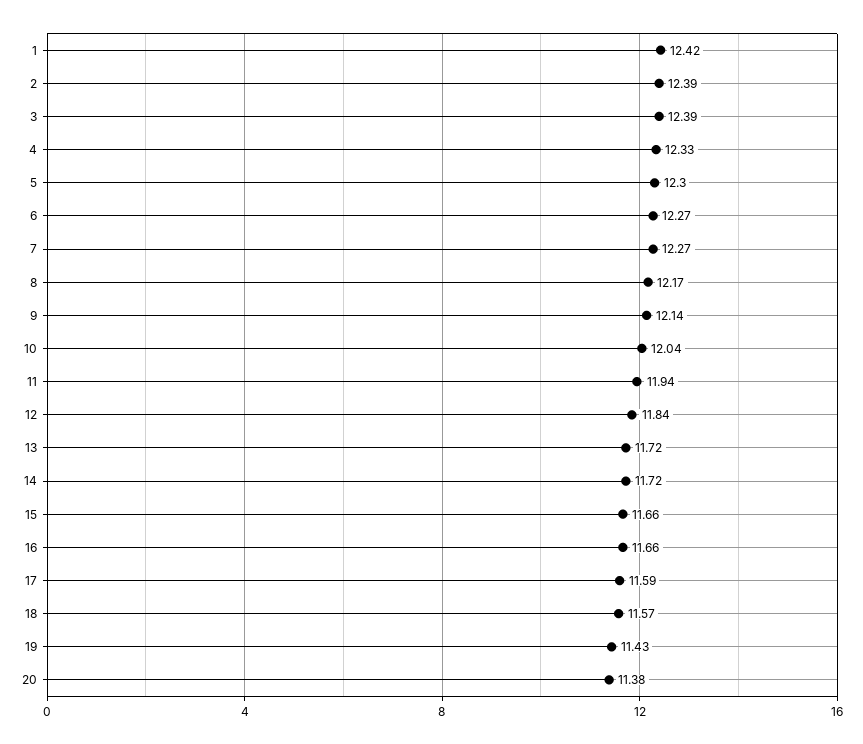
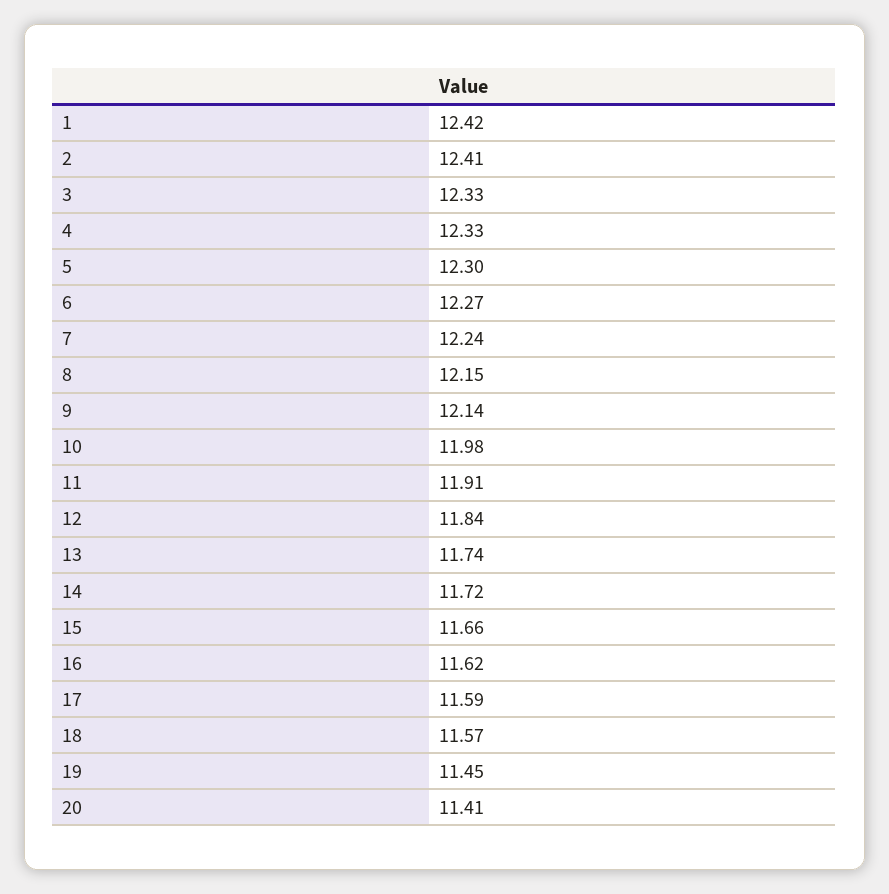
2: 12.39 -> 12.41
3: 12.39 -> 12.33
7: 12.27 -> 12.24
8: 12.17 -> 12.15
10: 12.04 -> 11.98
11: 11.94 -> 11.91
13: 11.72 -> 11.74
16: 11.66 -> 11.62
19: 11.43 -> 11.45
20: 11.38 -> 11.41

